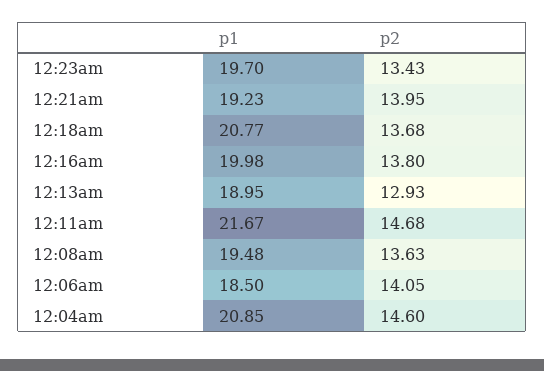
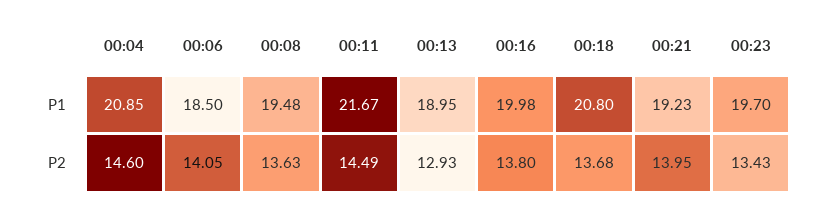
p1, 12:18am: 20.77 -> 20.8
p2, 12:11am: 14.68 -> 14.49

